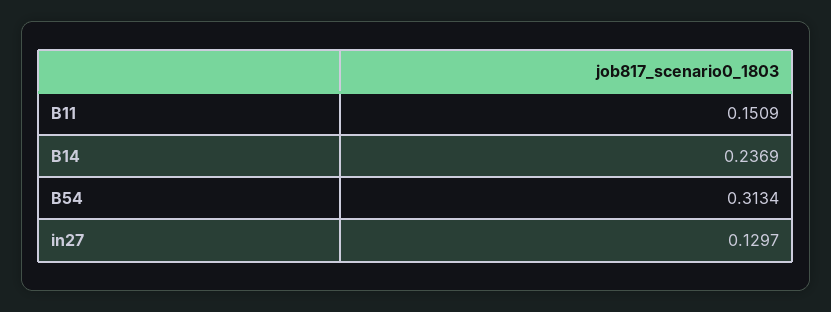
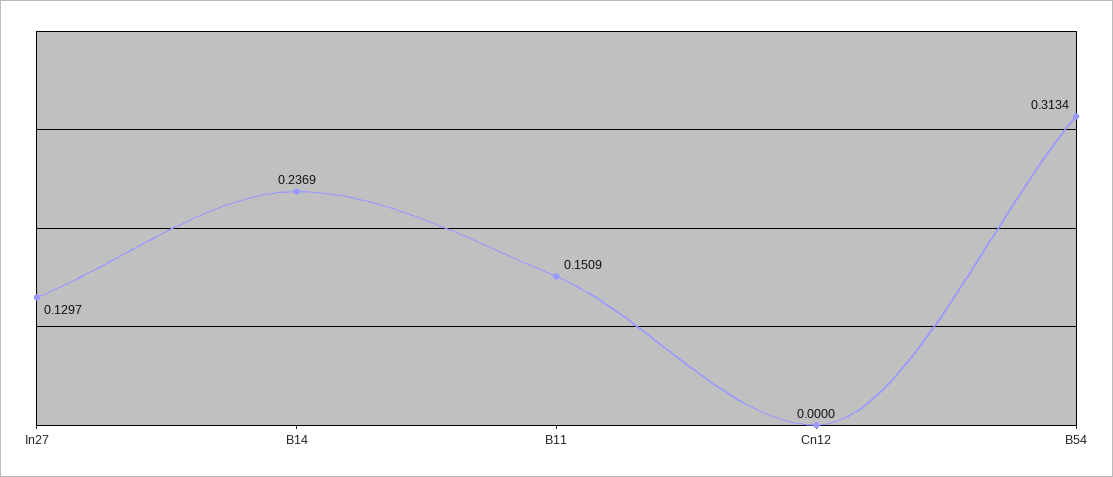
Cn12: none -> 0

